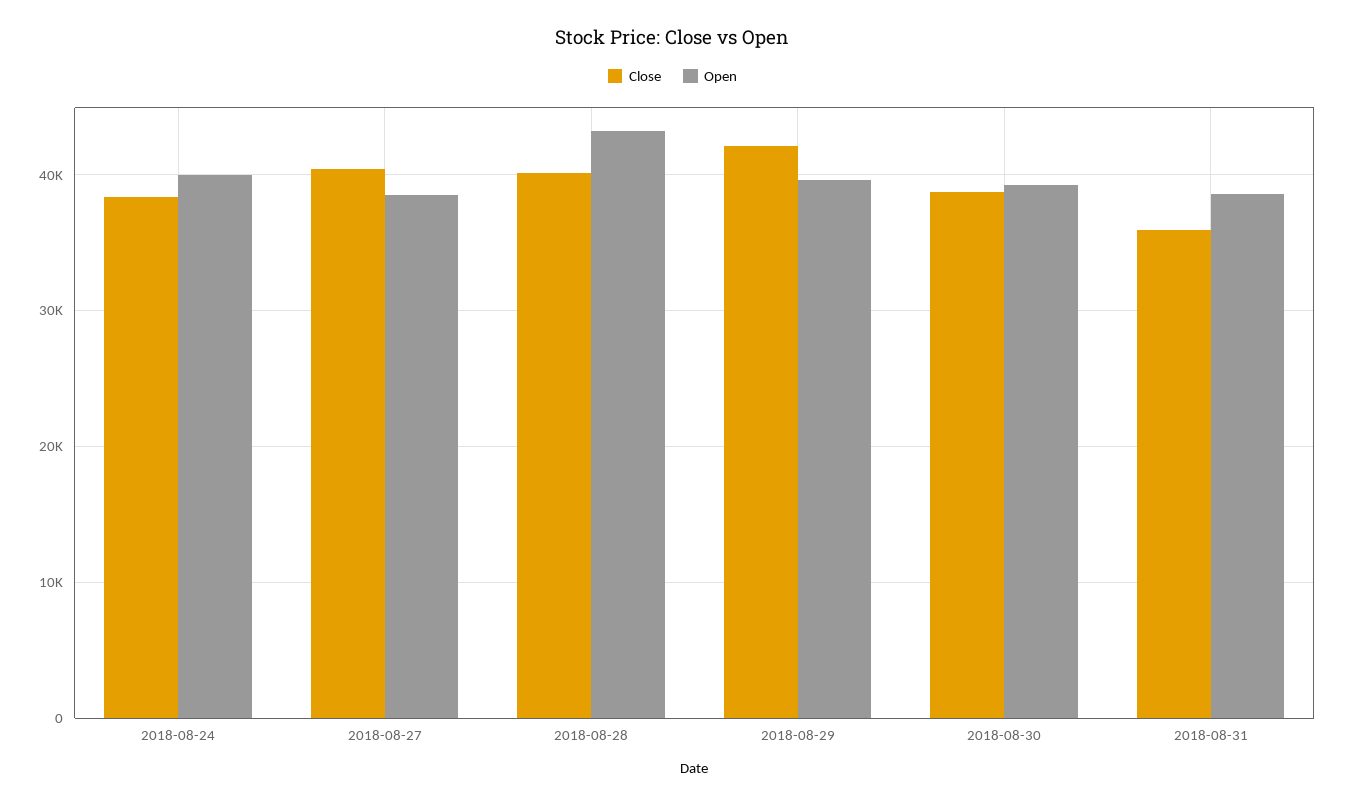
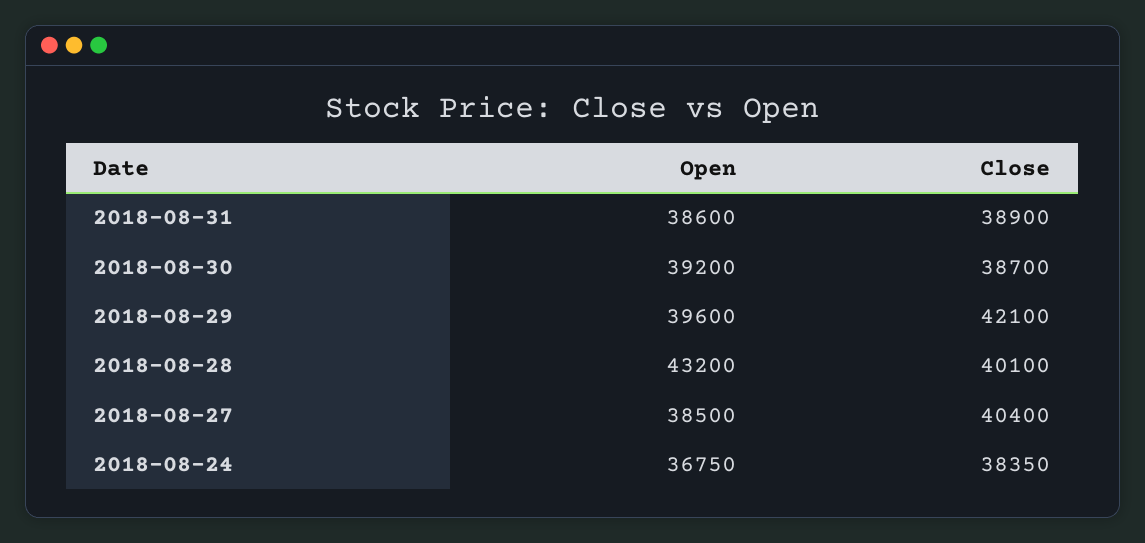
Open, 2018-08-24: 40000 -> 36750
Close, 2018-08-31: 36000 -> 38900

